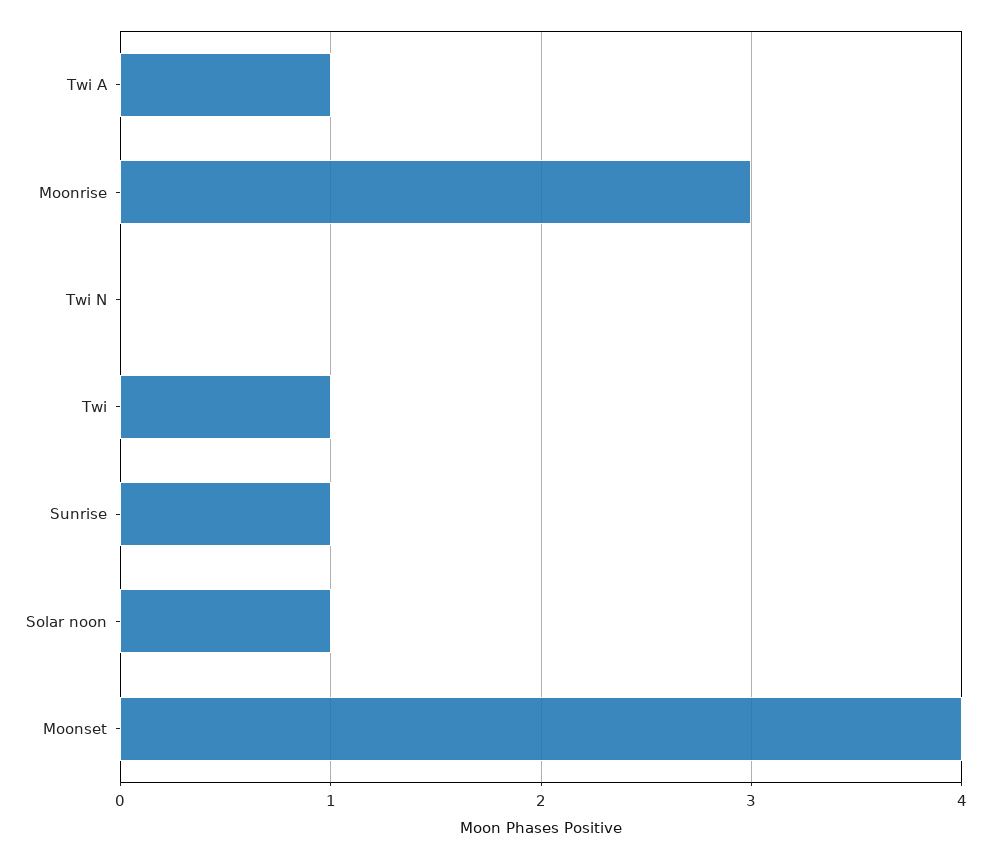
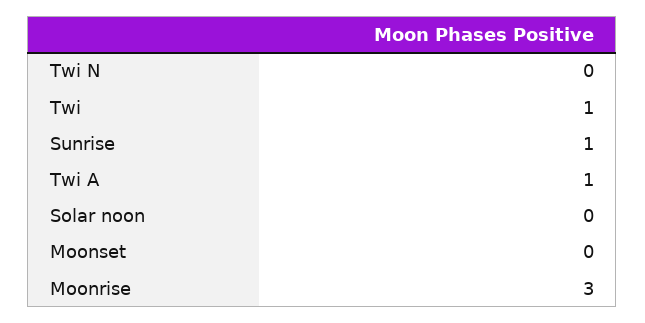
Solar noon: 1 -> 0
Moonset: 4 -> 0

